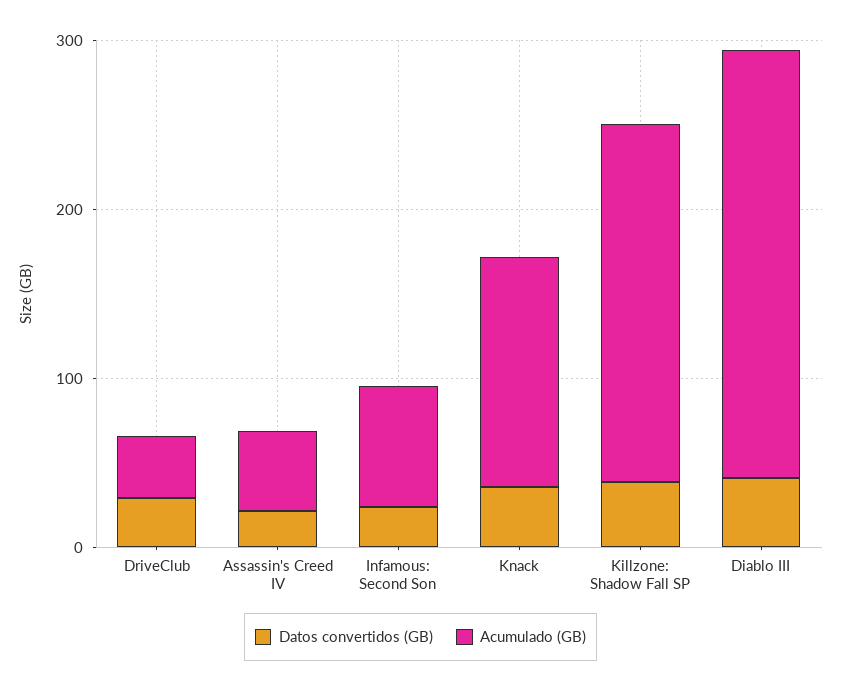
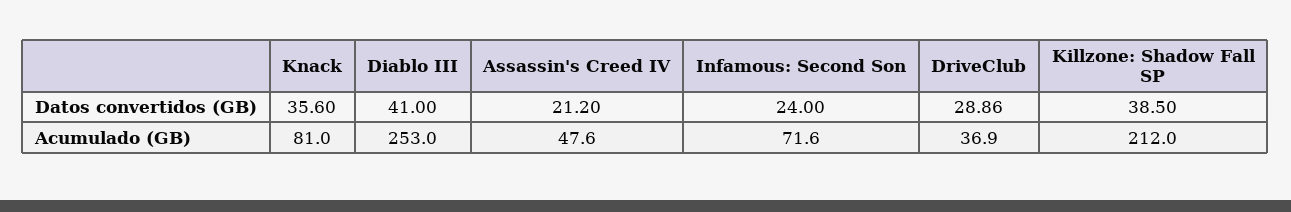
Acumulado (GB), Knack: 140 -> 81

